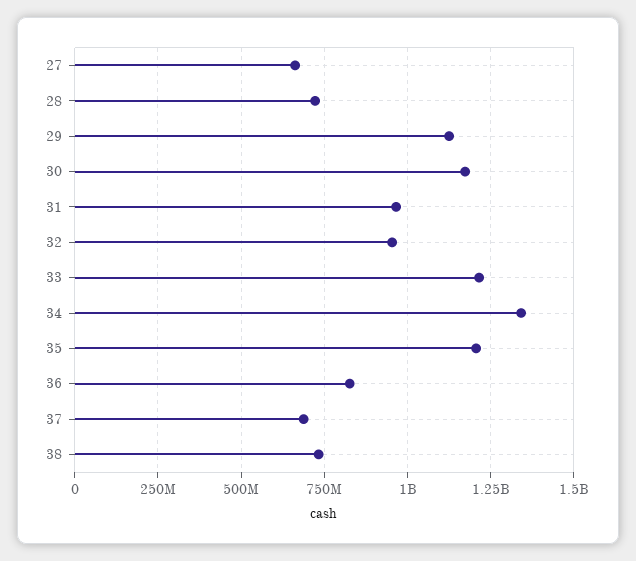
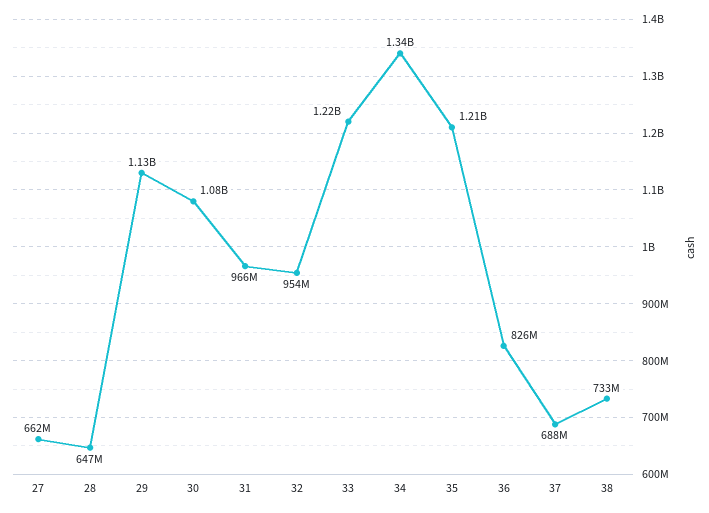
28: 725000000 -> 647000000
30: 1175000000 -> 1080000000

